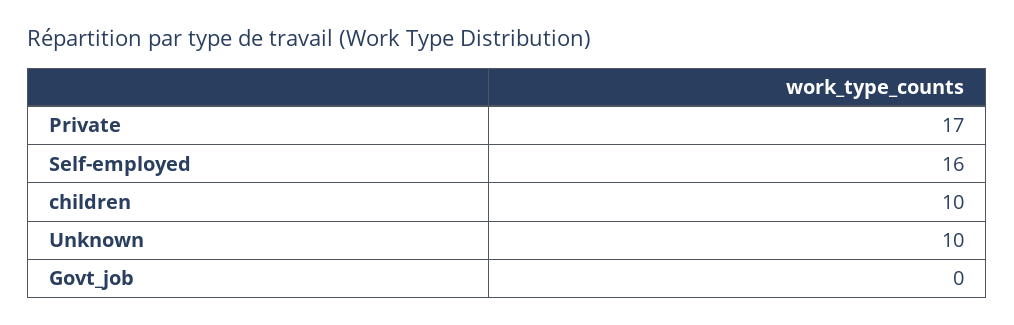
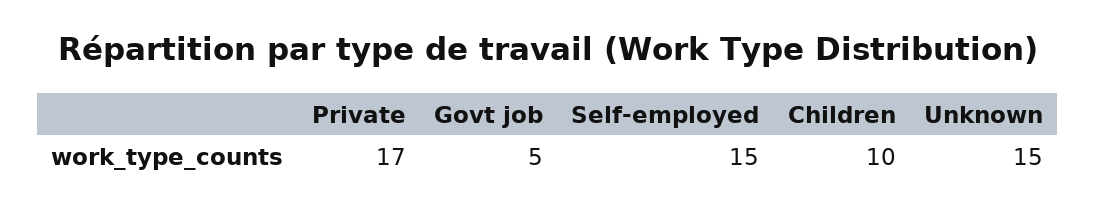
Self-employed: 16 -> 15
Unknown: 10 -> 15
Govt_job: 0 -> 5

